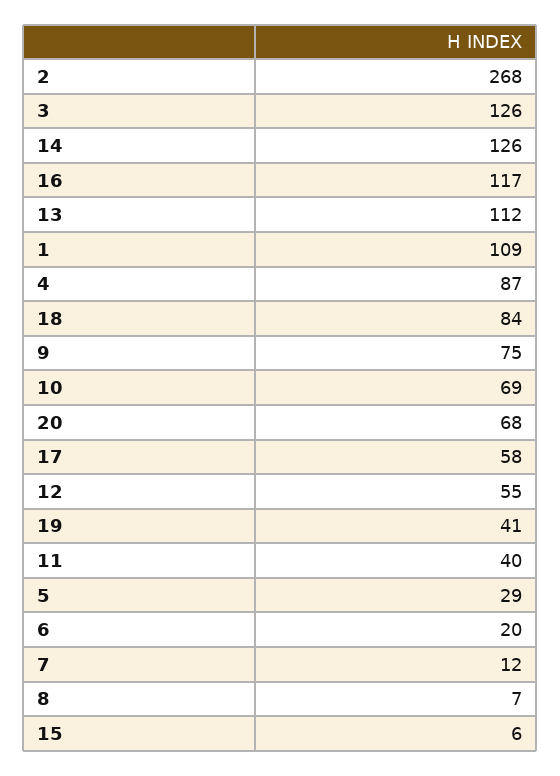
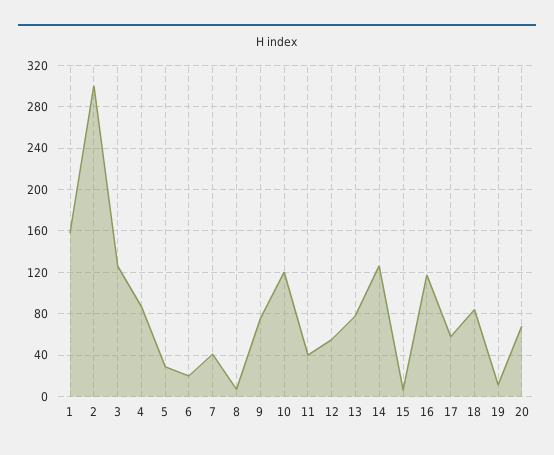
2: 268 -> 300
13: 112 -> 80
1: 109 -> 160
10: 69 -> 120
19: 41 -> 10
7: 12 -> 40

